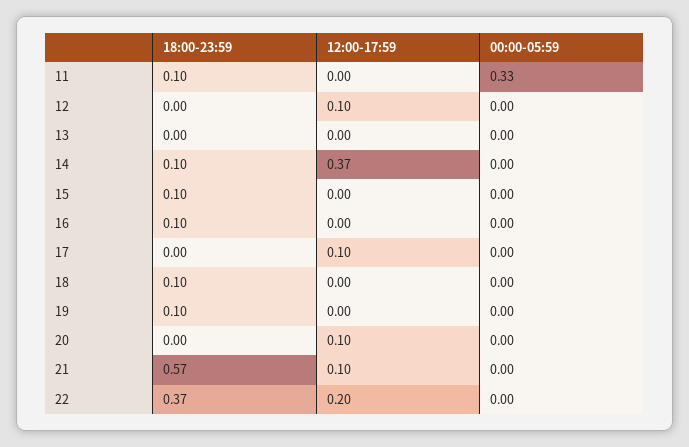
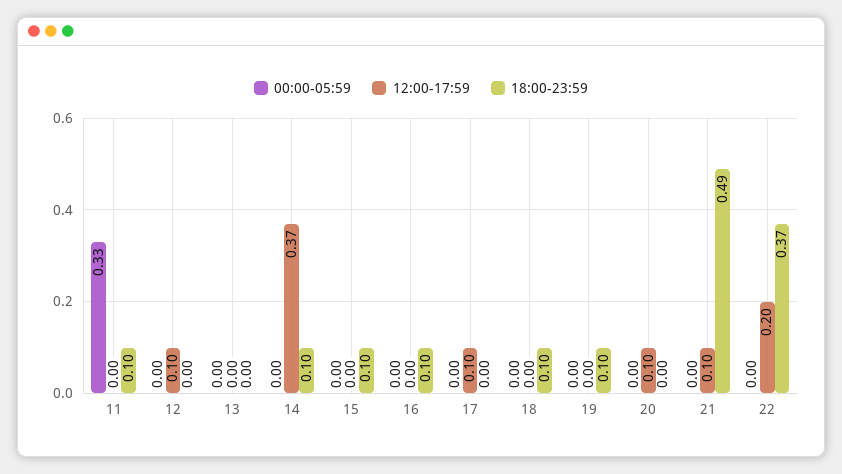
18:00-23:59, 21: 0.57 -> 0.49

